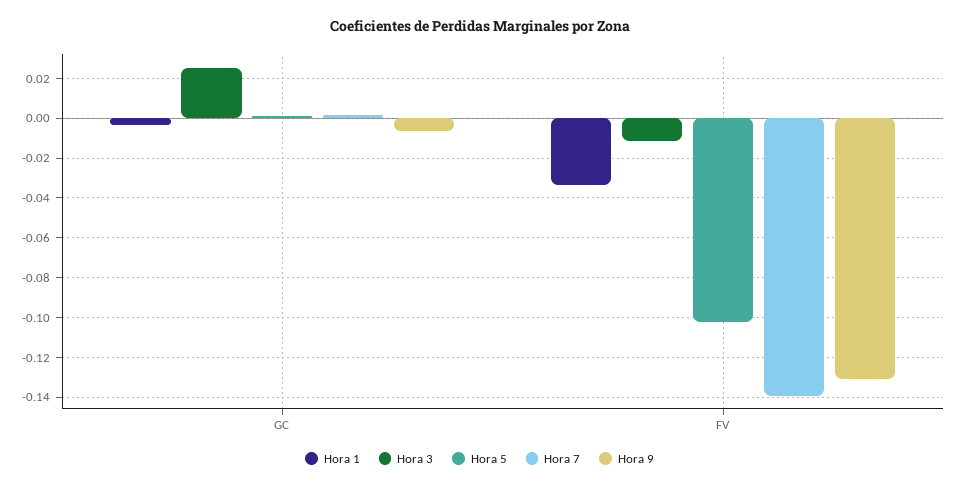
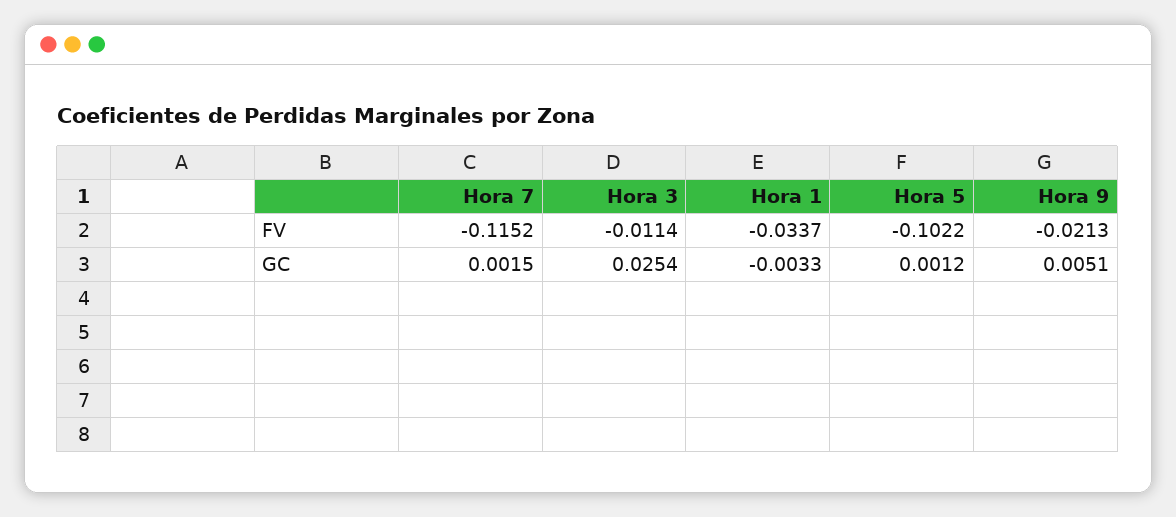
Hora 9, GC: -0.005 -> 0.0051
Hora 7, FV: -0.14 -> -0.1152
Hora 9, FV: -0.13 -> -0.0213

